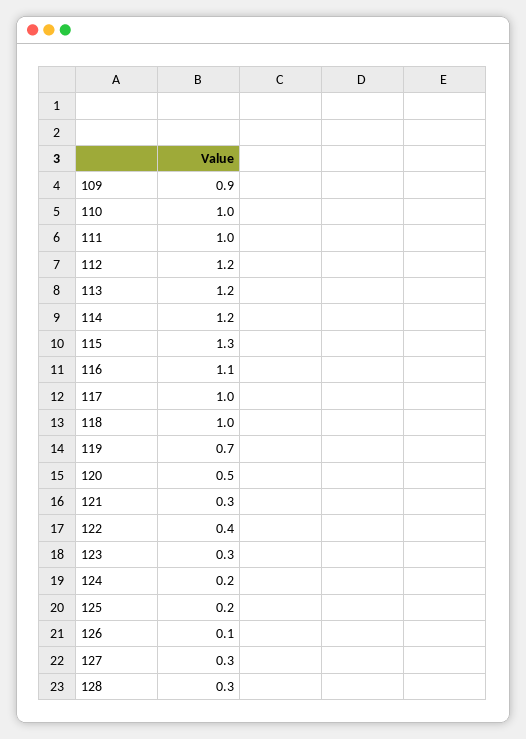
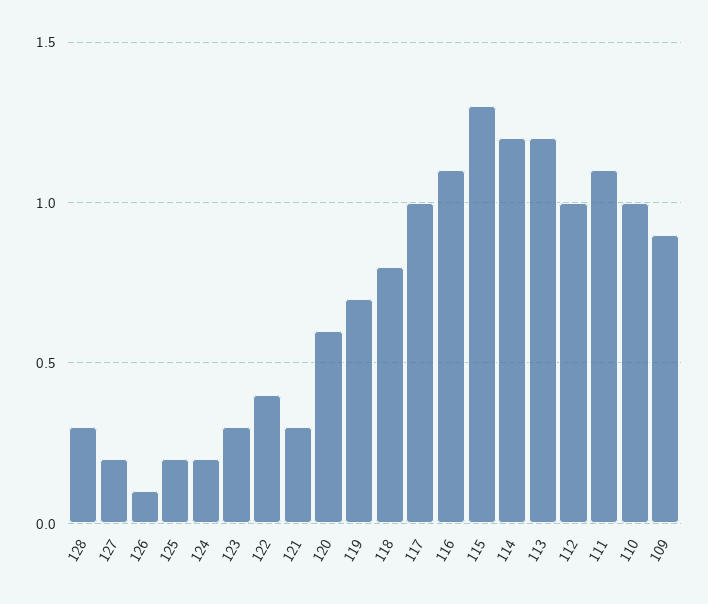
111: 1 -> 1.1
112: 1.2 -> 1
118: 1 -> 0.8
120: 0.5 -> 0.6
127: 0.3 -> 0.2

